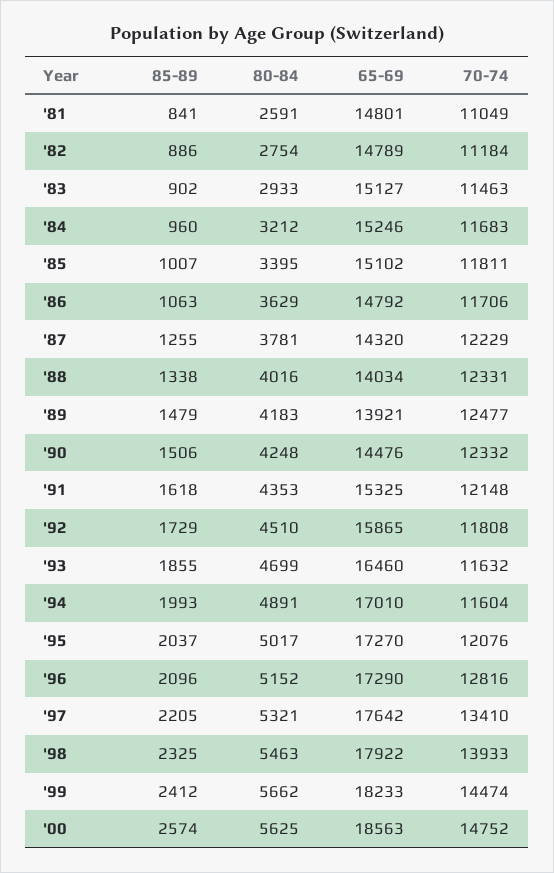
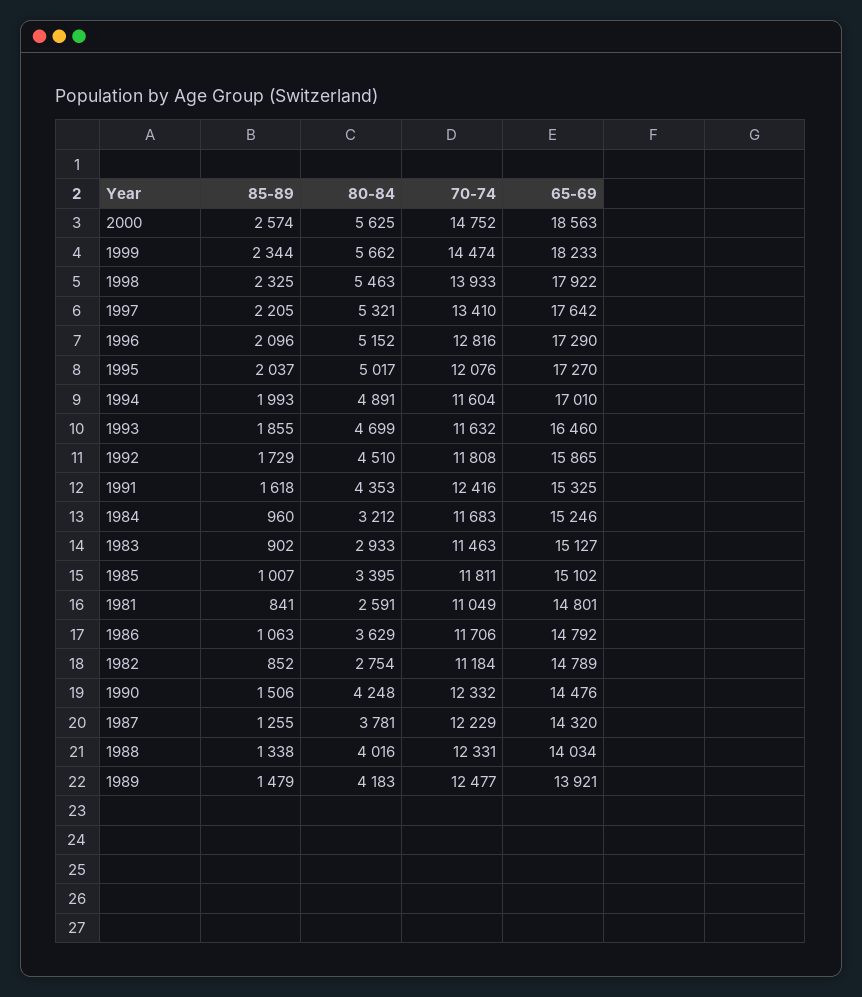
85-89, '82: 886 -> 852
70-74, '91: 12148 -> 12416
85-89, '99: 2412 -> 2344

